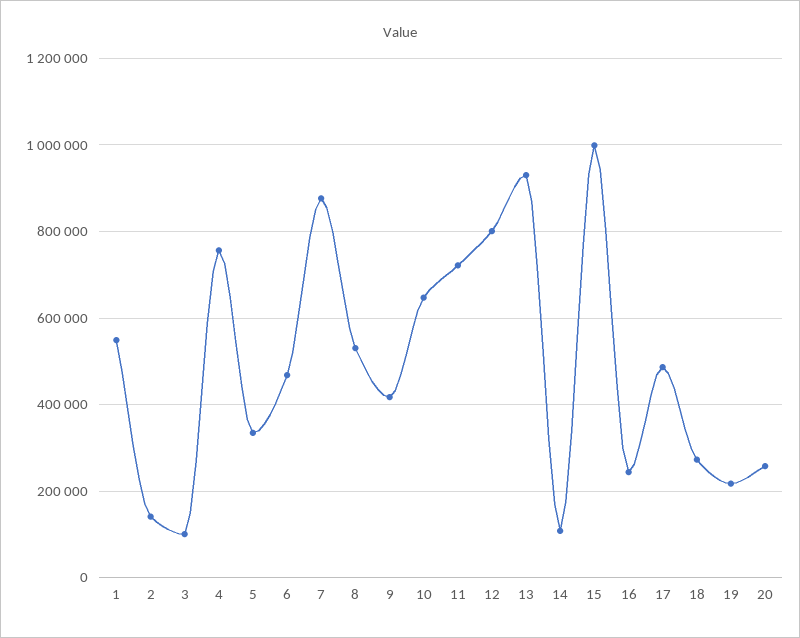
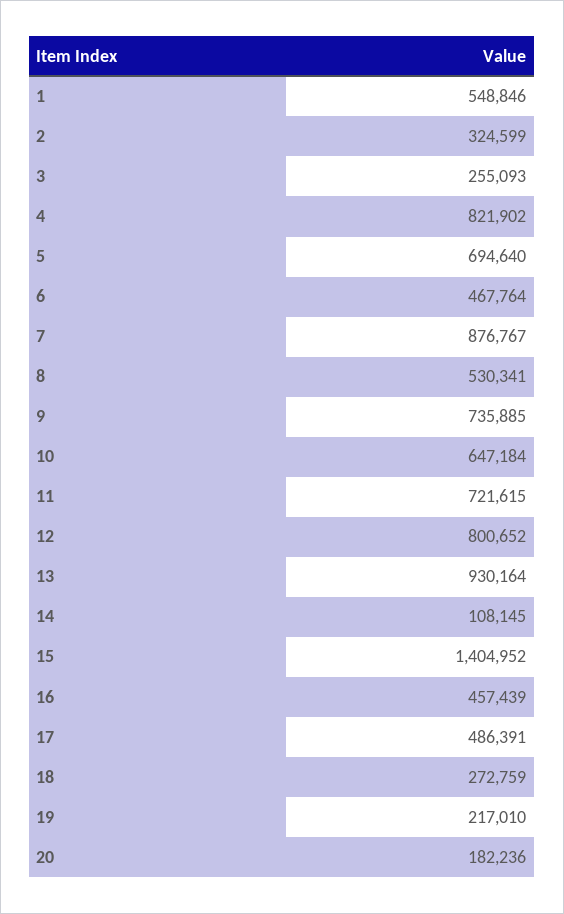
2: 140000 -> 324599
3: 100000 -> 255093
4: 760000 -> 821902
5: 340000 -> 694640
9: 420000 -> 735885
15: 1000000 -> 1404952
16: 240000 -> 457439
20: 260000 -> 182236

